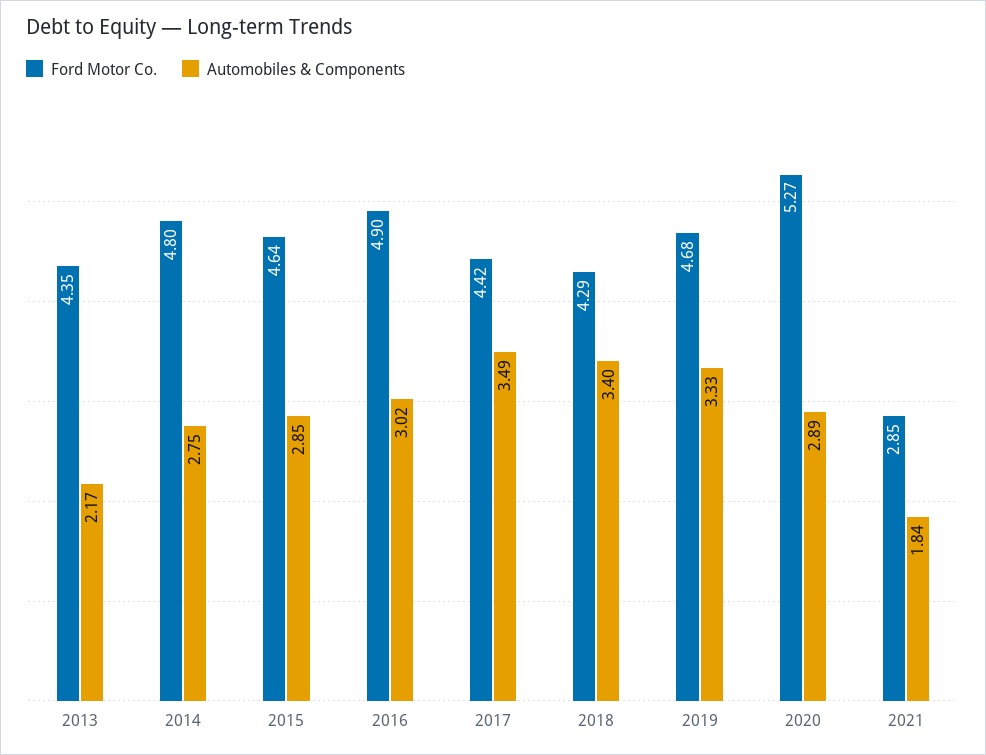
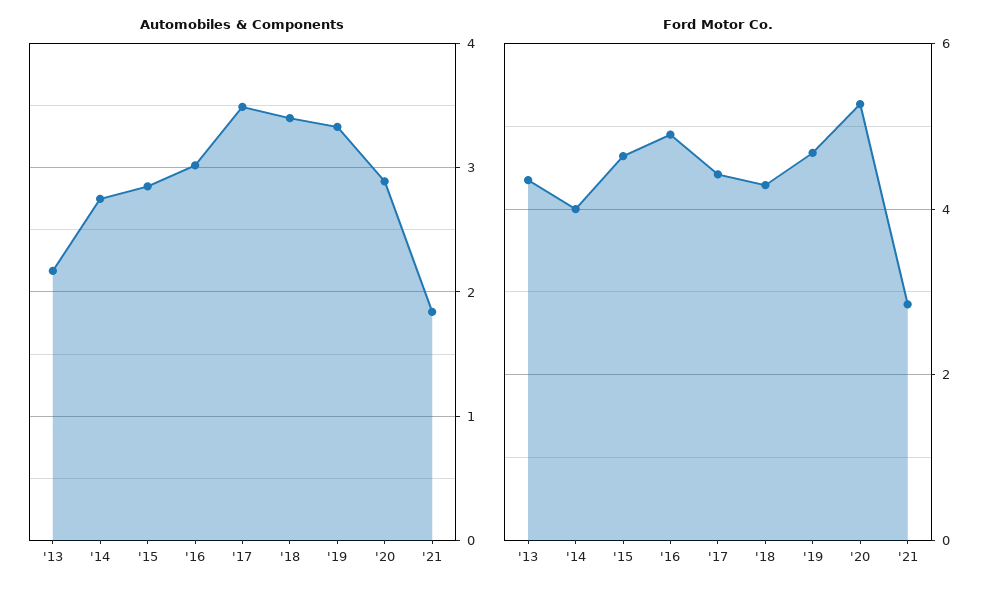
Ford Motor Co., 2014: 4.8 -> 4

